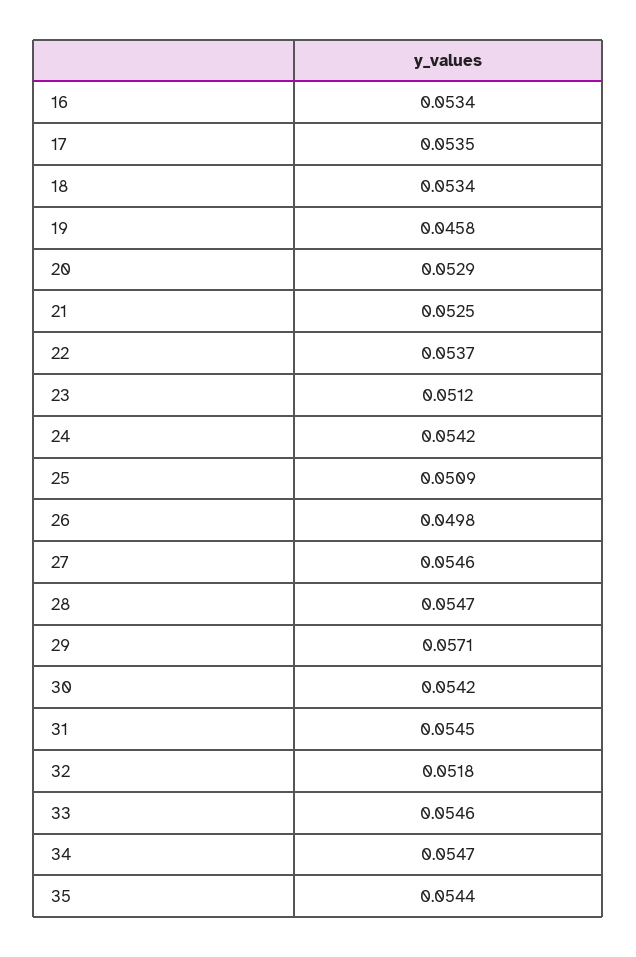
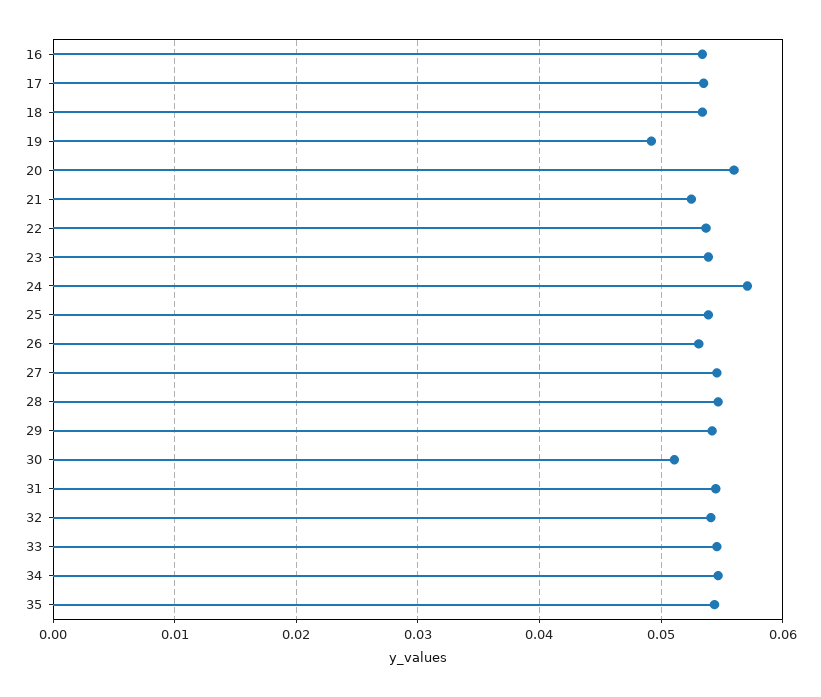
19: 0.0458 -> 0.049
20: 0.0529 -> 0.056
23: 0.0512 -> 0.054
24: 0.0542 -> 0.057
25: 0.0509 -> 0.054
26: 0.0498 -> 0.053
29: 0.0571 -> 0.054
30: 0.0542 -> 0.051
32: 0.0518 -> 0.054

